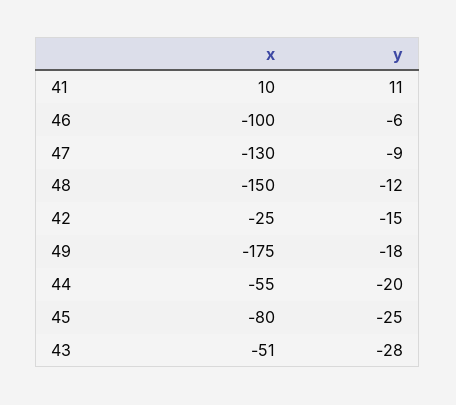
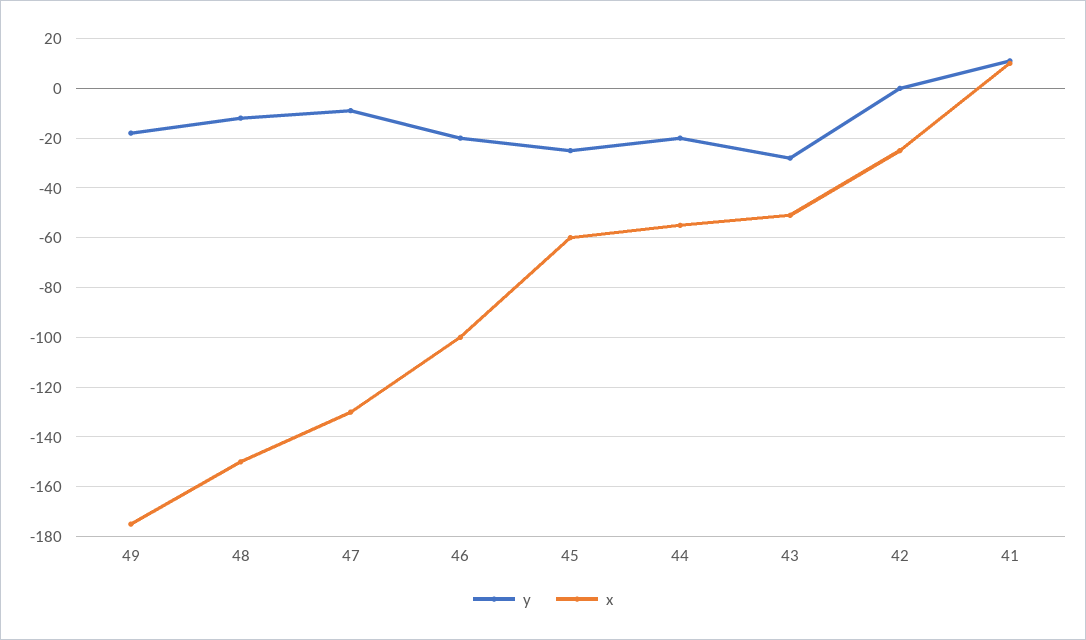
y, 46: -6 -> -20
y, 42: -15 -> 0
x, 45: -80 -> -60

